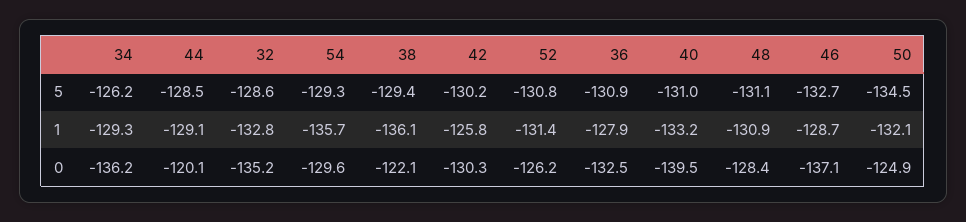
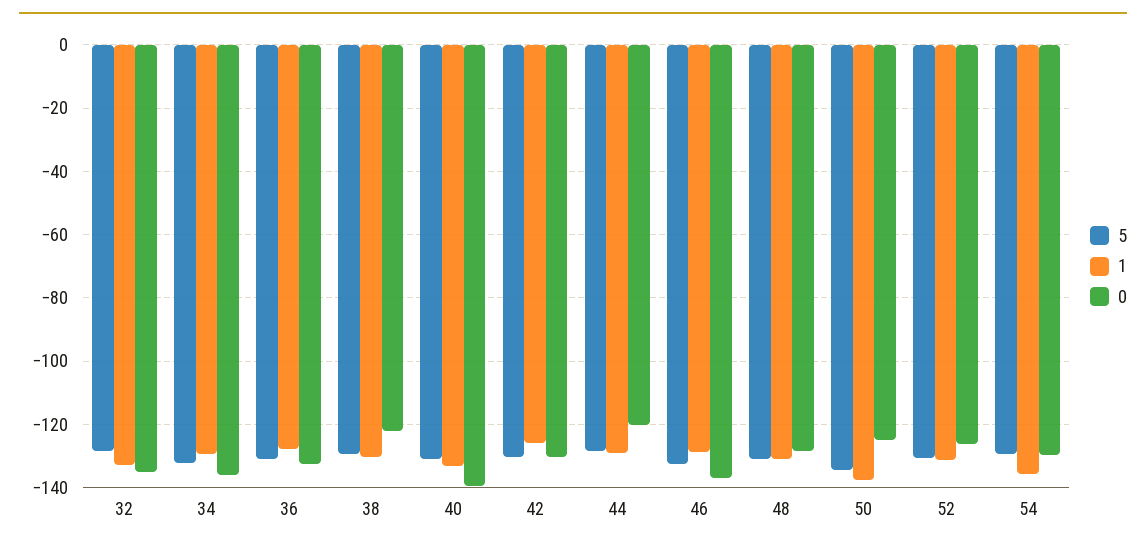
5, 34: -126.2 -> -132
1, 38: -136.1 -> -130
1, 50: -132.1 -> -138

